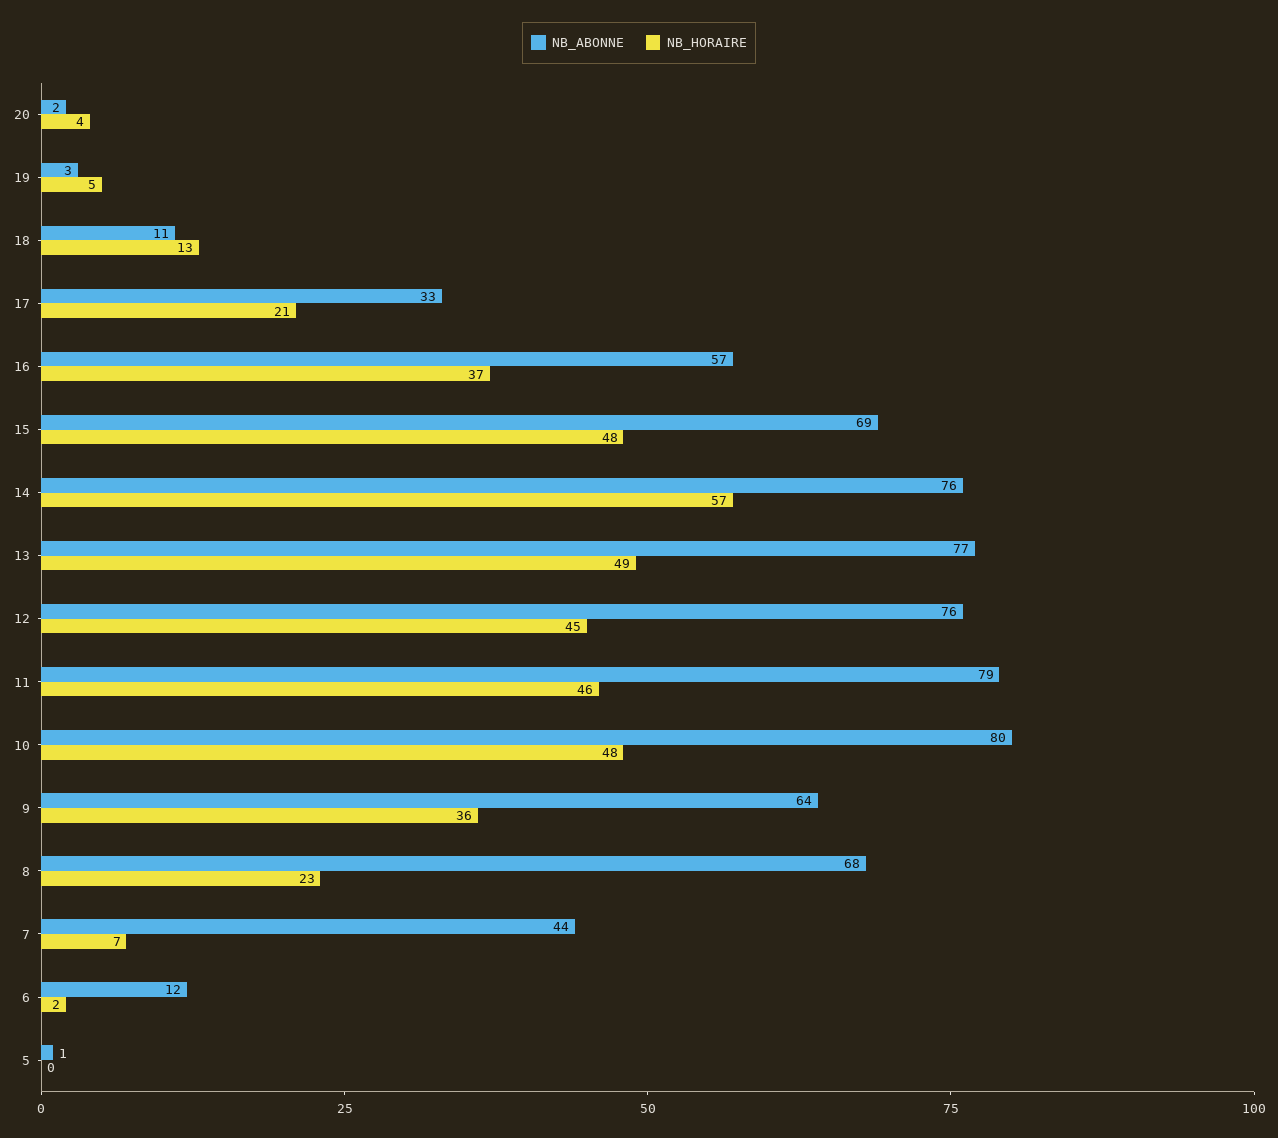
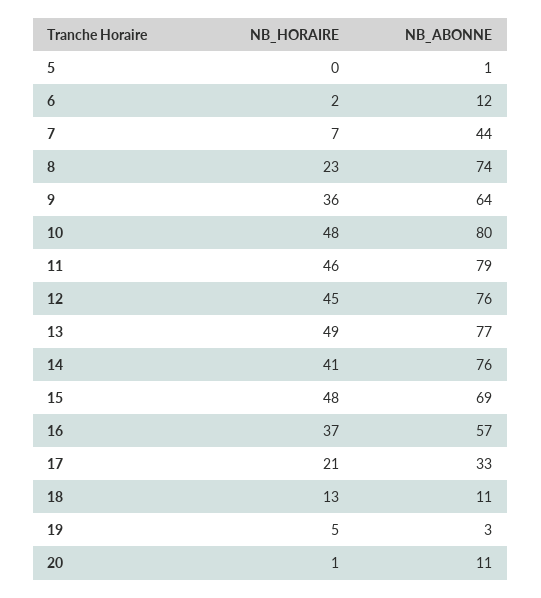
NB_ABONNE, 20: 2 -> 11
NB_HORAIRE, 20: 4 -> 1
NB_HORAIRE, 14: 57 -> 41
NB_ABONNE, 8: 68 -> 74

